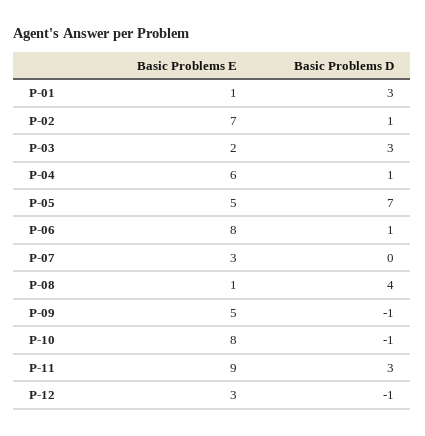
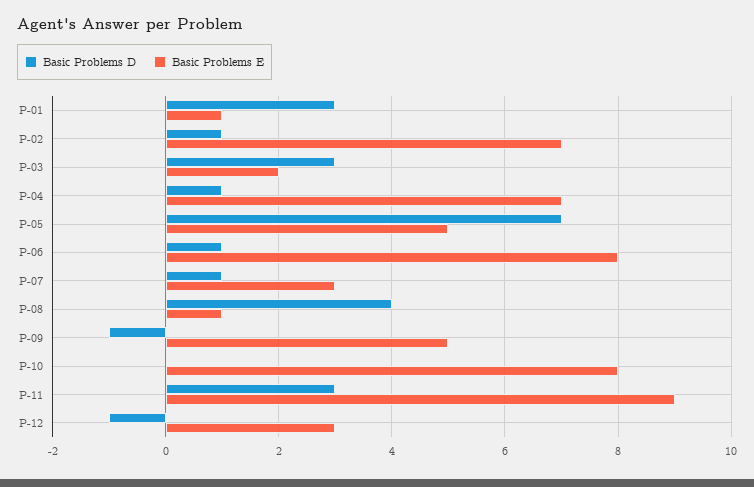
Basic Problems E, P-04: 6 -> 7
Basic Problems D, P-07: 0 -> 1
Basic Problems D, P-10: -1 -> 0

